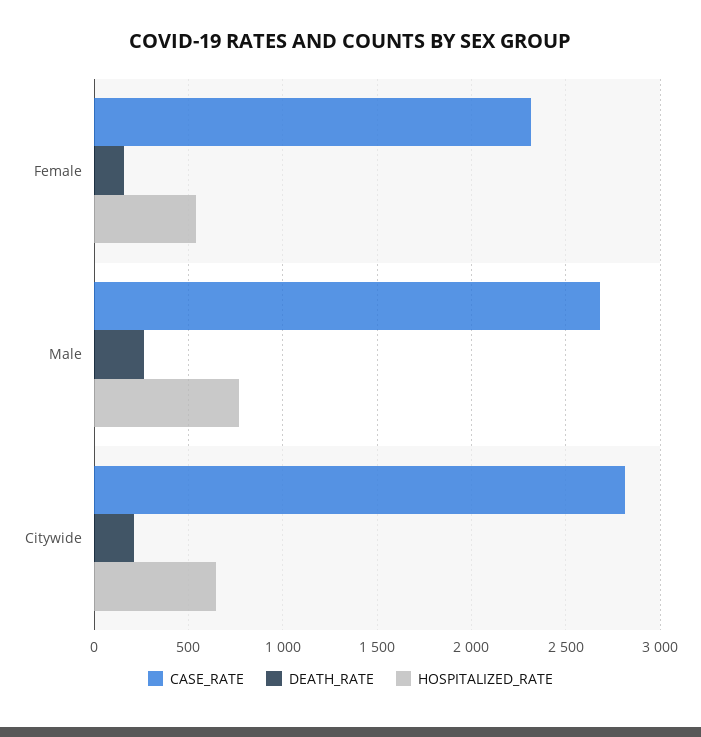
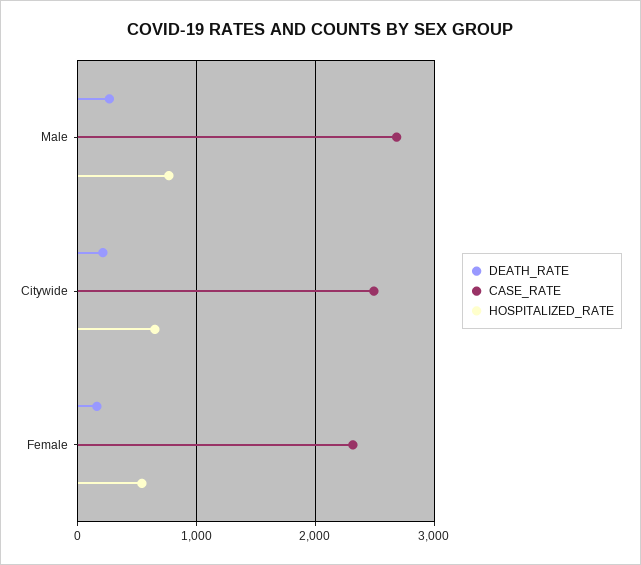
CASE_RATE, Citywide: 2800 -> 2500

